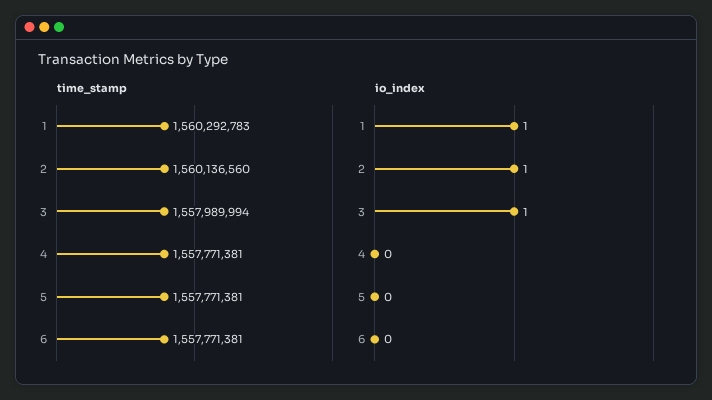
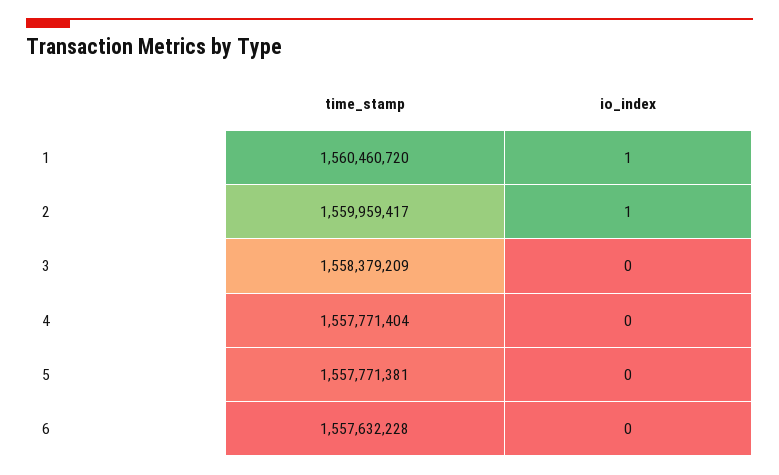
time_stamp, 1: 1560292783 -> 1560460720
time_stamp, 2: 1560136560 -> 1559959417
time_stamp, 3: 1557989994 -> 1558379209
time_stamp, 4: 1557771381 -> 1557771404
time_stamp, 6: 1557771381 -> 1557632228
io_index, 3: 1 -> 0

